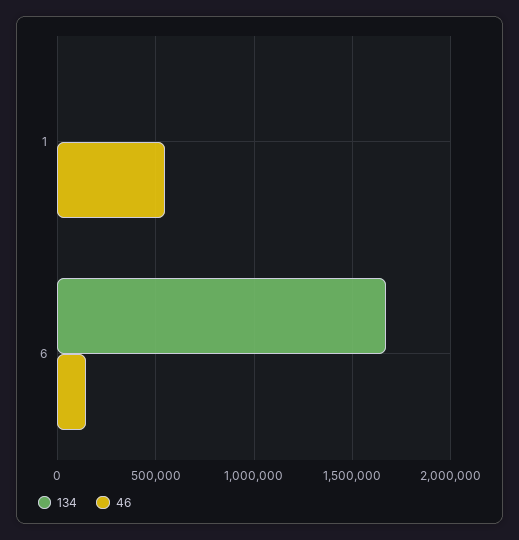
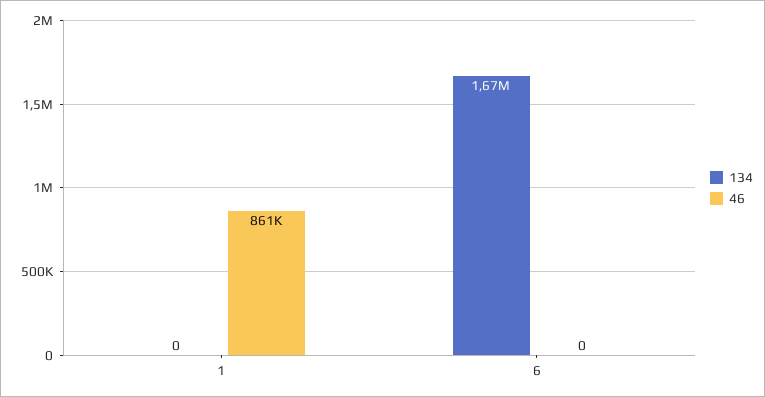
46, 1: 550000 -> 861000
46, 6: 150000 -> 0

